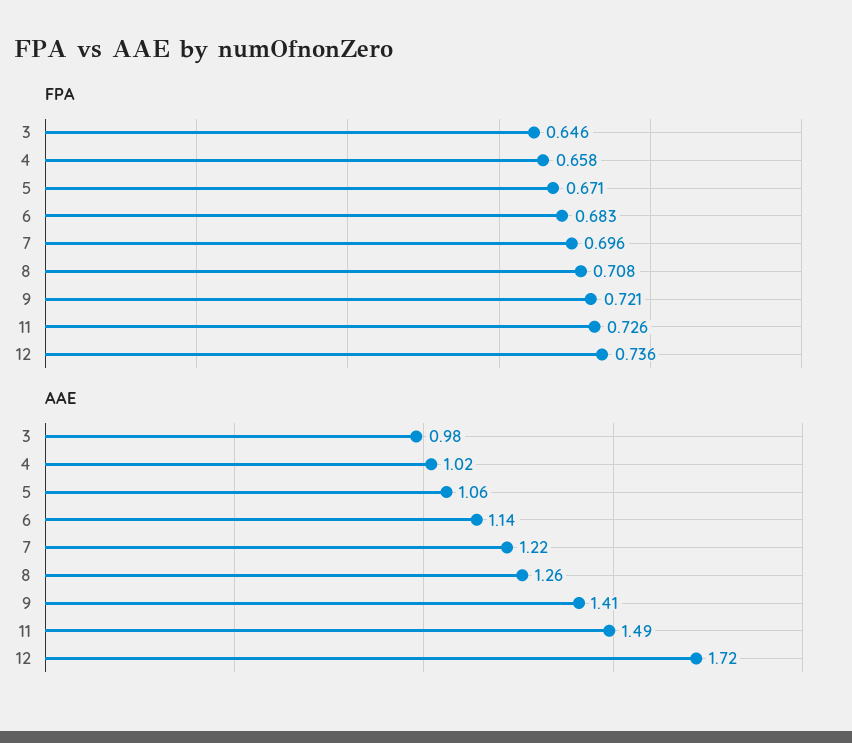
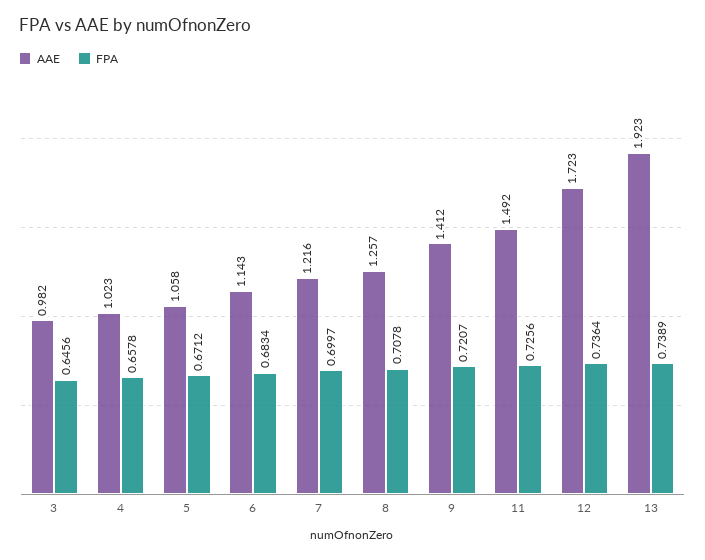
FPA, 7: 0.696 -> 0.6997
AAE, 13: none -> 1.923
FPA, 13: none -> 0.7389

